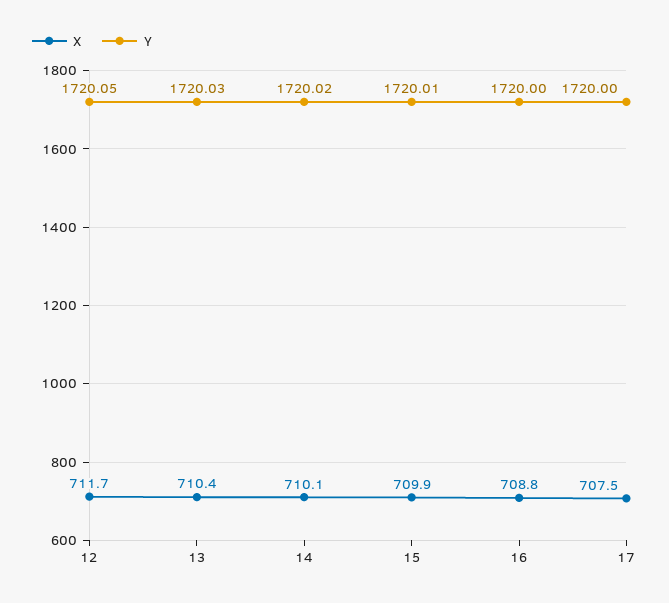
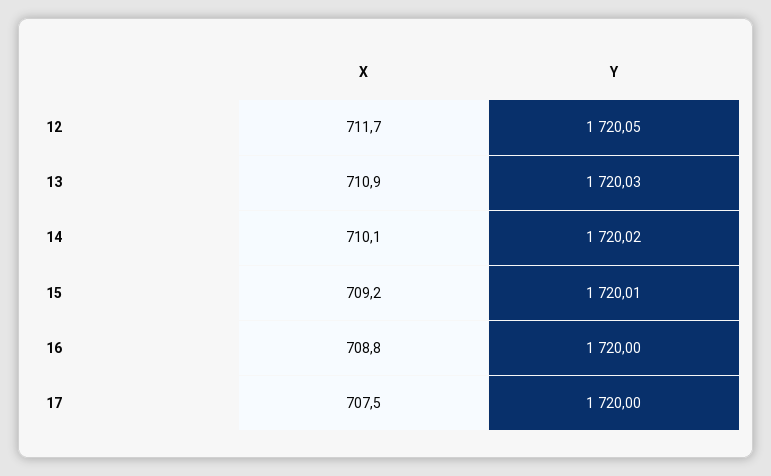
X, 13: 710.4 -> 710.9
X, 15: 709.9 -> 709.2

